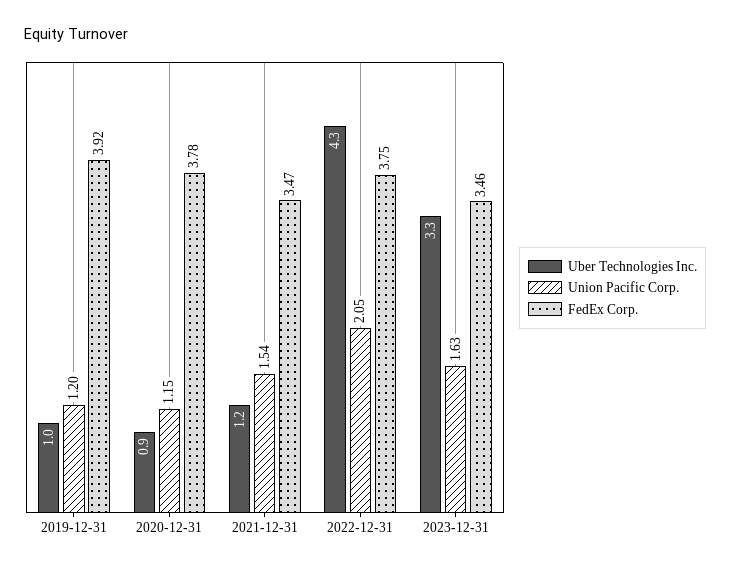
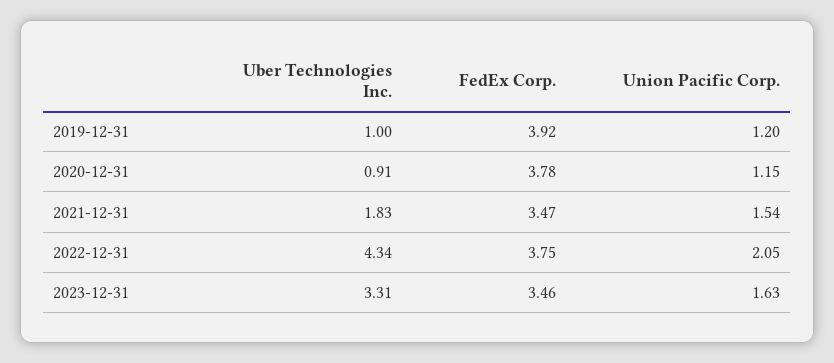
Uber Technologies Inc., 2021-12-31: 1.2 -> 1.83

